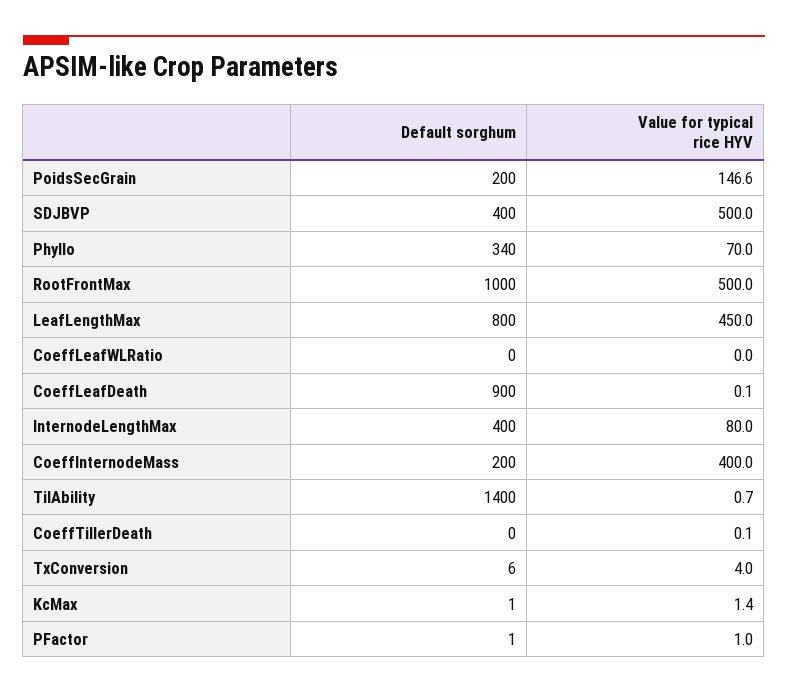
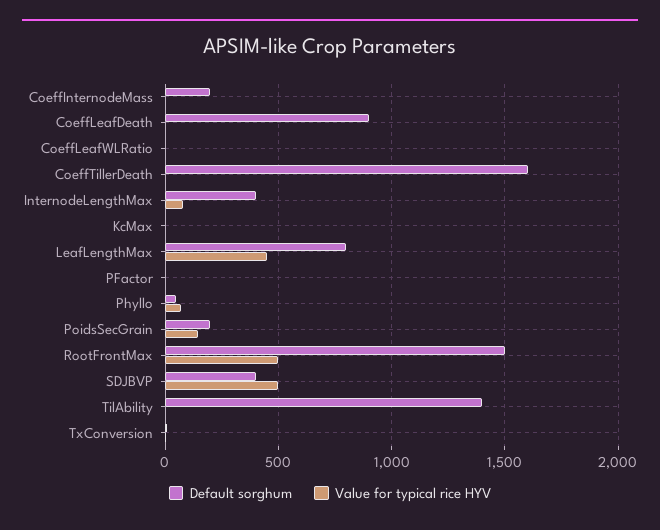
Default sorghum, Phyllo: 340 -> 50
Default sorghum, RootFrontMax: 1000 -> 1500
Value for typical rice HYV, CoeffInternodeMass: 400 -> 0
Default sorghum, CoeffTillerDeath: 0 -> 1600

